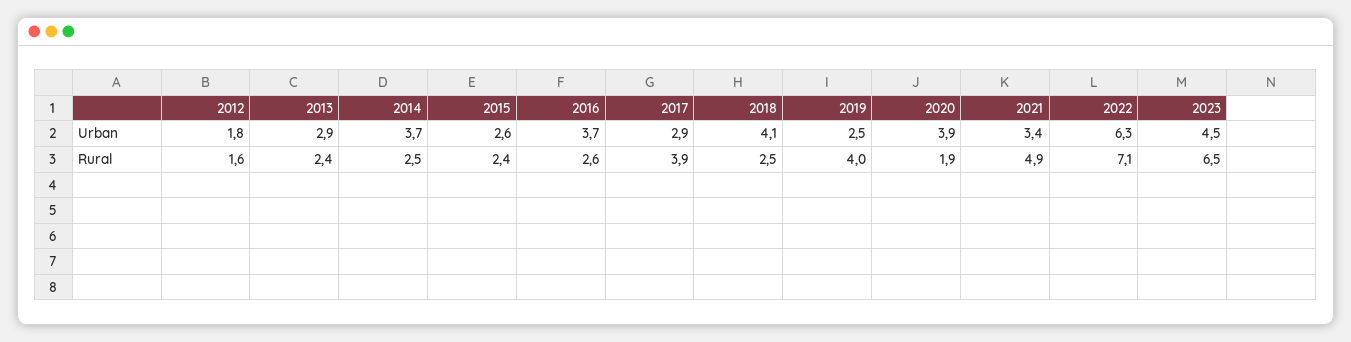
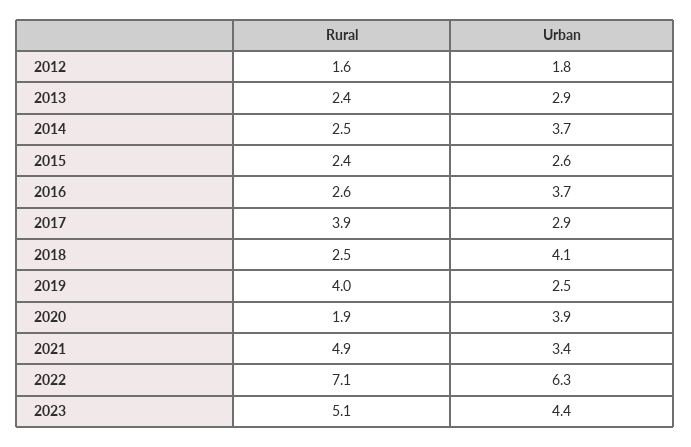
2023, Urban: 4.5 -> 4.4
2023, Rural: 6.5 -> 5.1

